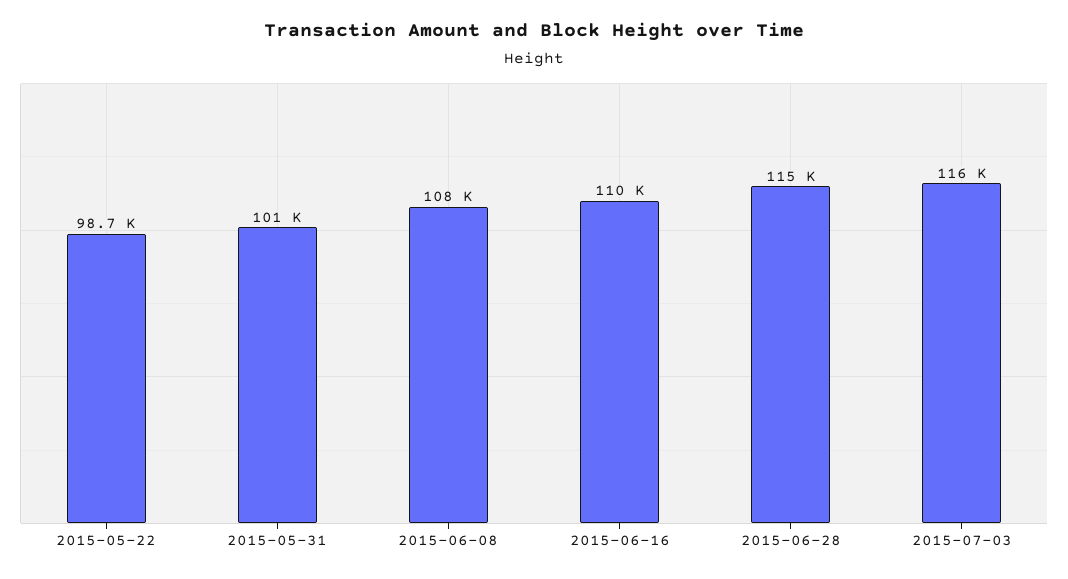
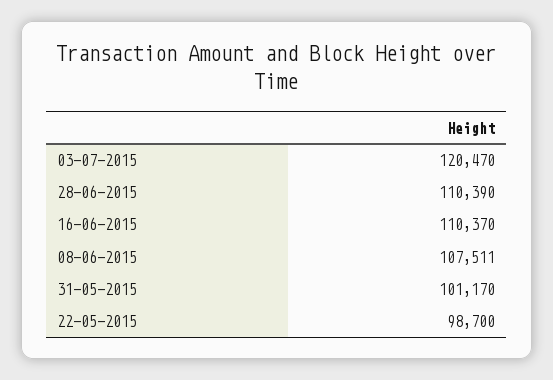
2015-06-28: 115000 -> 110390
2015-07-03: 116000 -> 120470

